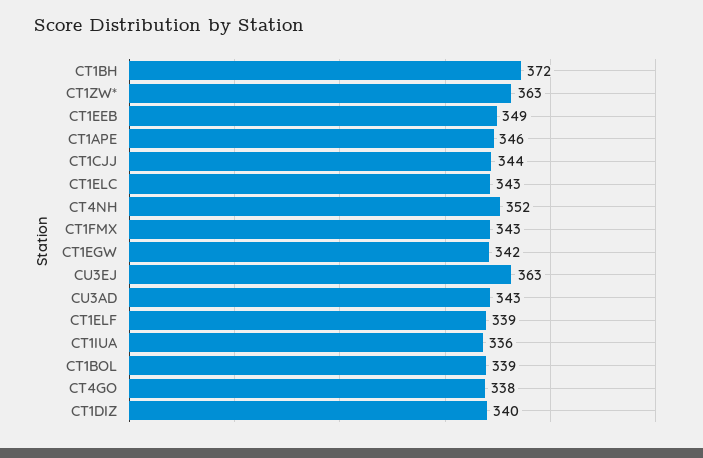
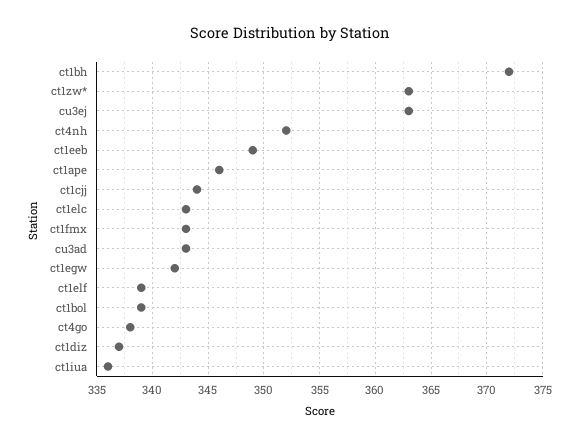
CT1DIZ: 340 -> 337

